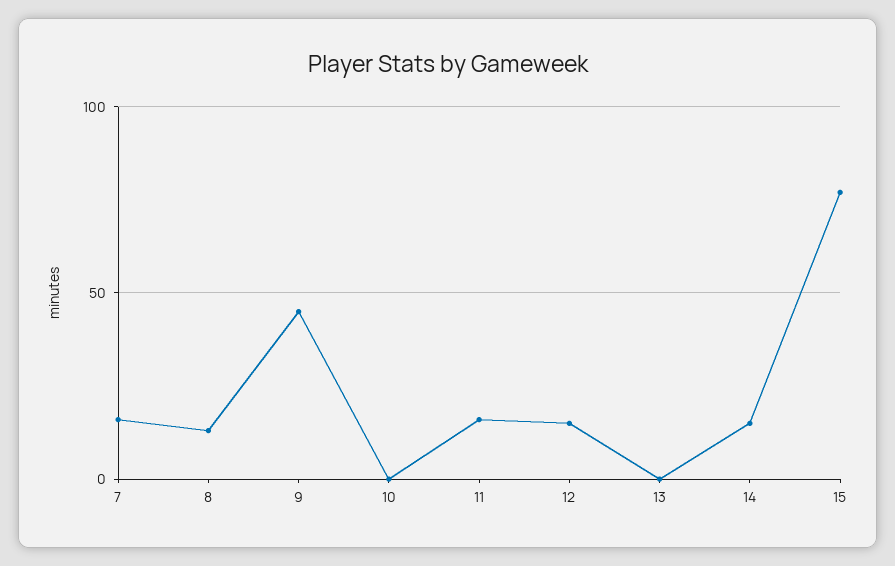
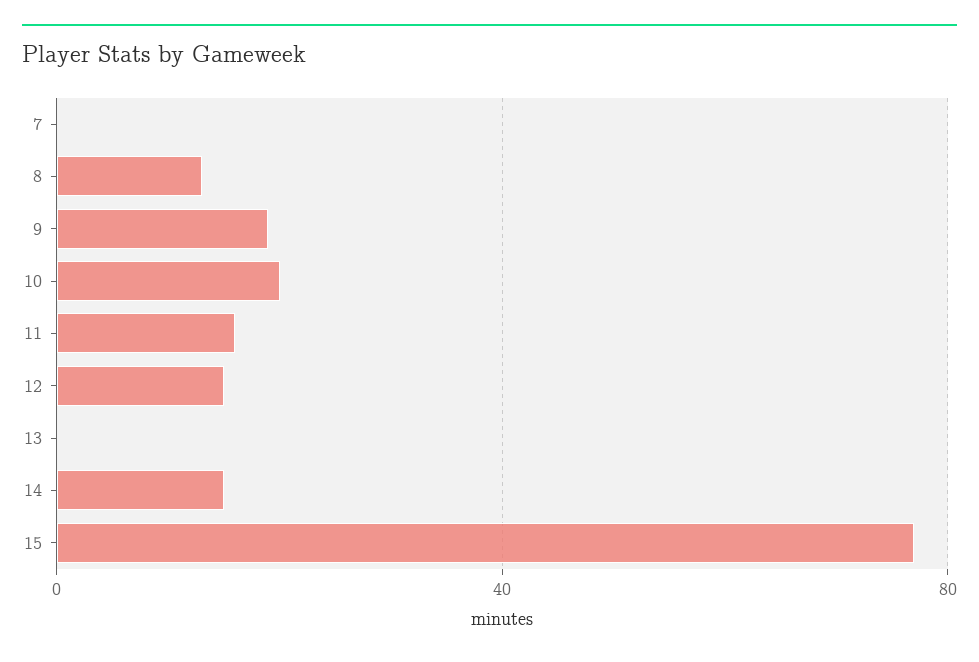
7: 15 -> 0
9: 45 -> 20
10: 0 -> 20

